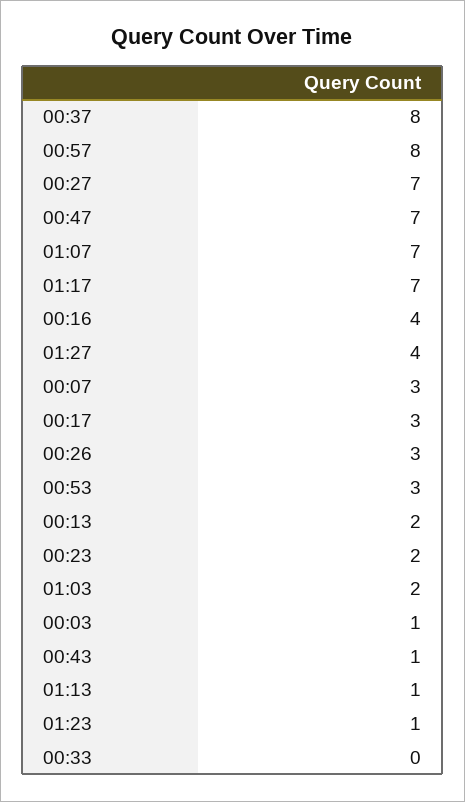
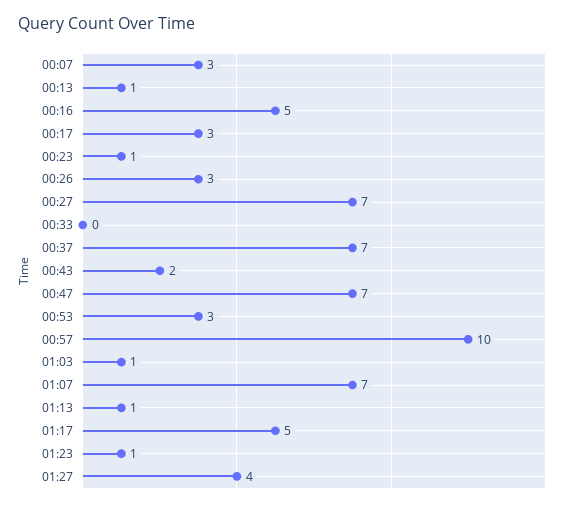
00:37: 8 -> 7
00:57: 8 -> 10
01:17: 7 -> 5
00:16: 4 -> 5
00:13: 2 -> 1
00:23: 2 -> 1
01:03: 2 -> 1
00:03: 1 -> none
00:43: 1 -> 2

